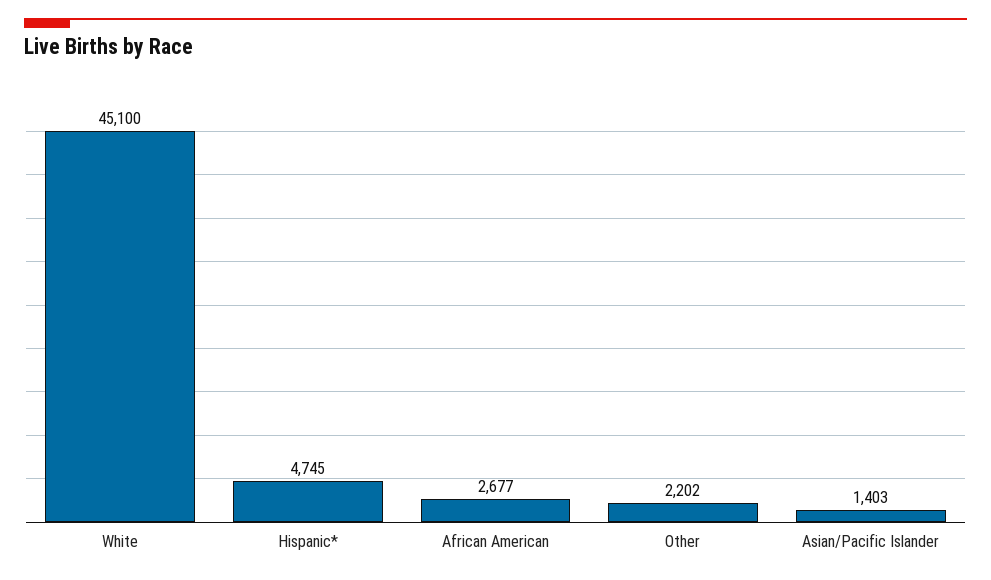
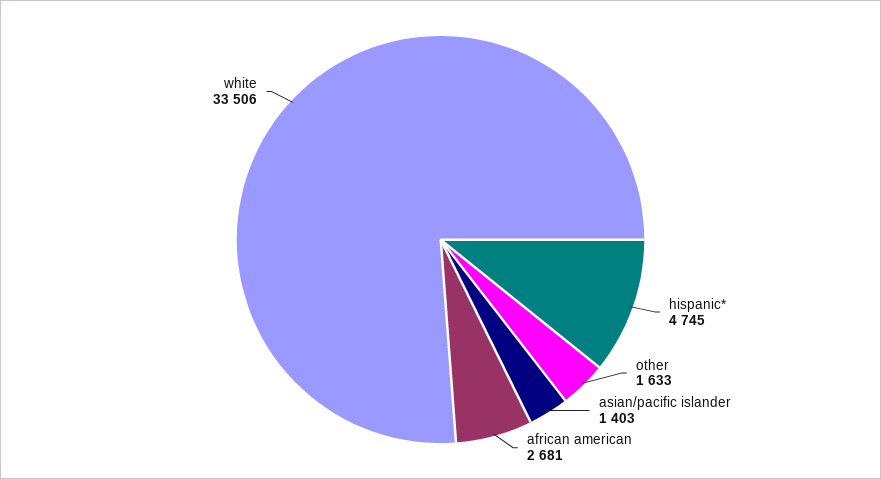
White: 45100 -> 33506
African American: 2677 -> 2681
Other: 2202 -> 1633

